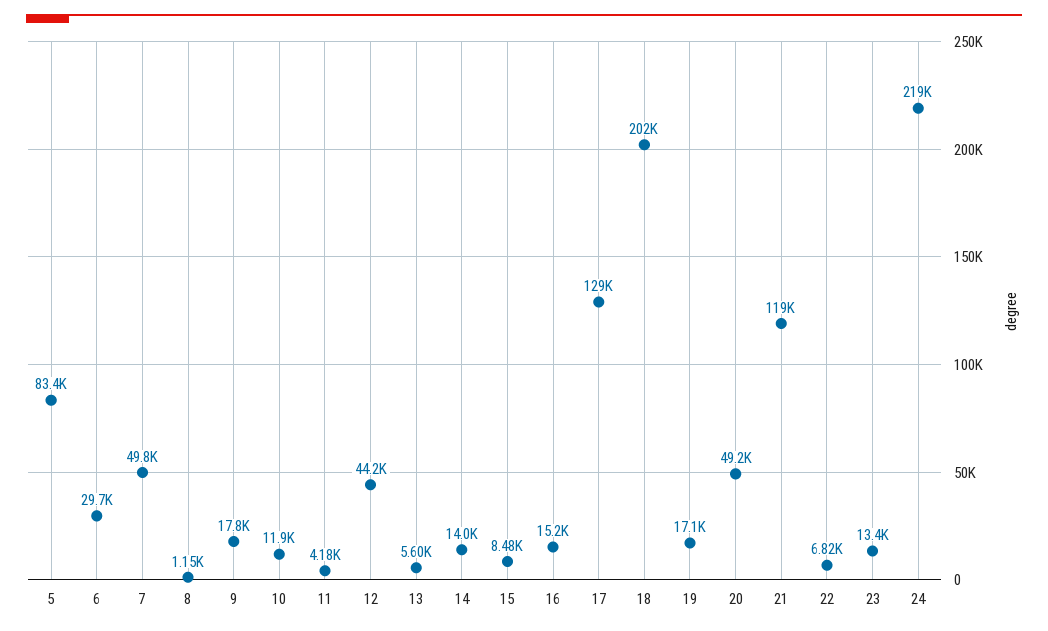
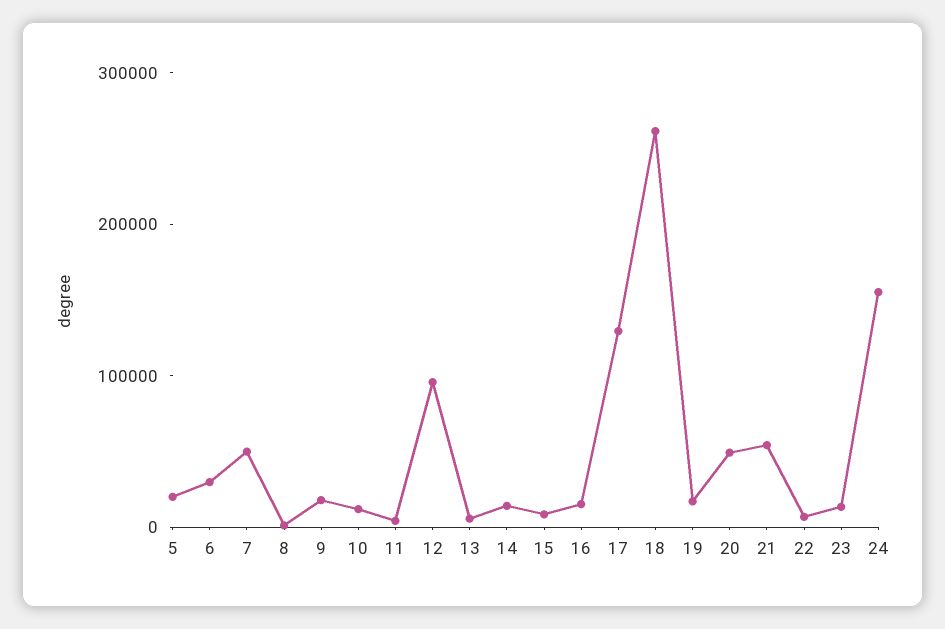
5: 83400 -> 20000
12: 44200 -> 100000
18: 202000 -> 260000
21: 119000 -> 60000
24: 219000 -> 160000

